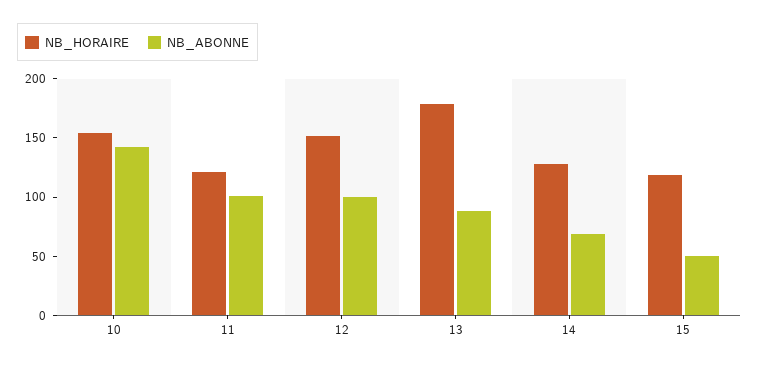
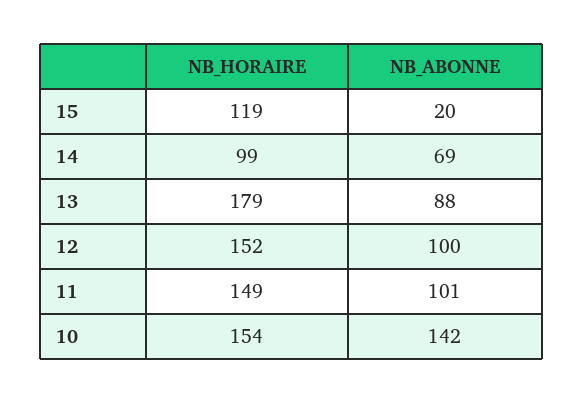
NB_HORAIRE, 11: 120 -> 149
NB_HORAIRE, 14: 130 -> 99
NB_ABONNE, 15: 50 -> 20

